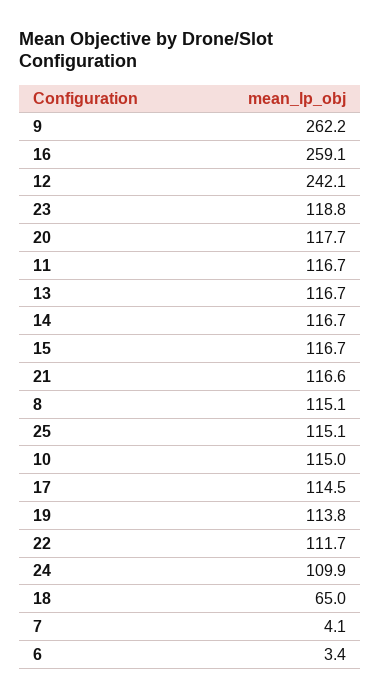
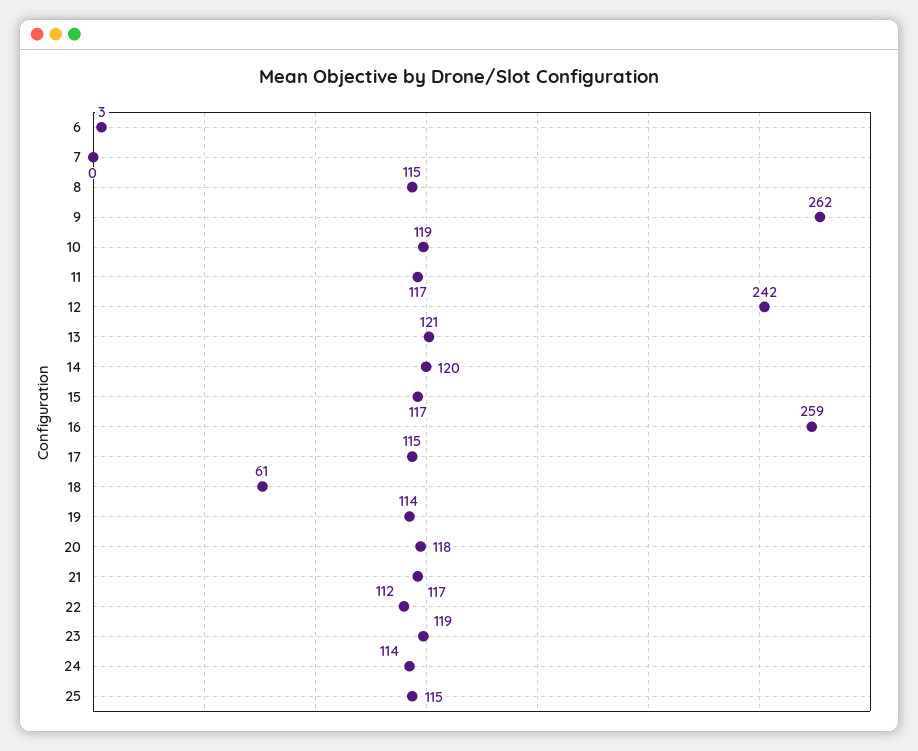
13: 116.7 -> 121
14: 116.7 -> 120
10: 115 -> 119
24: 109.9 -> 114
18: 65 -> 61
7: 4.1 -> 0

